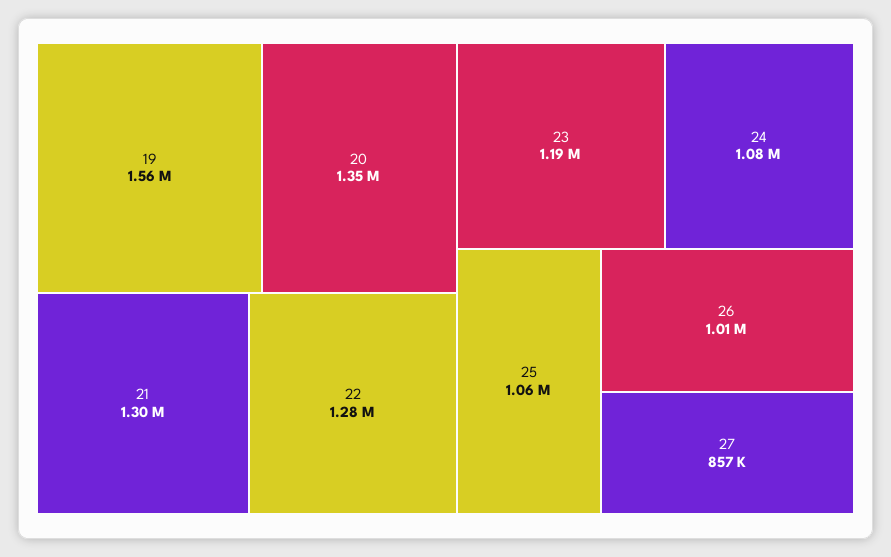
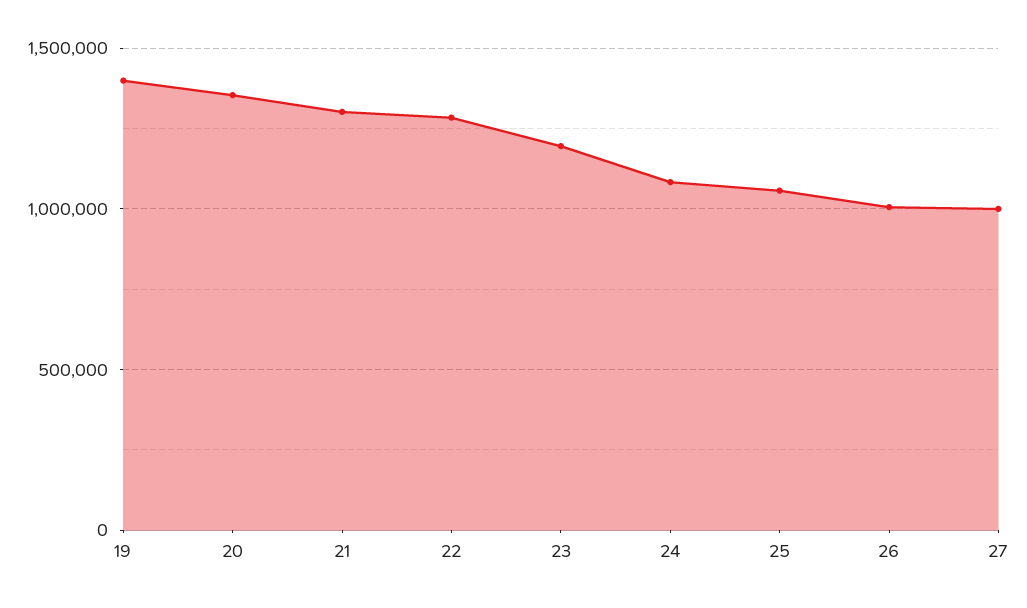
19: 1560000 -> 1400000
27: 857000 -> 1000000

